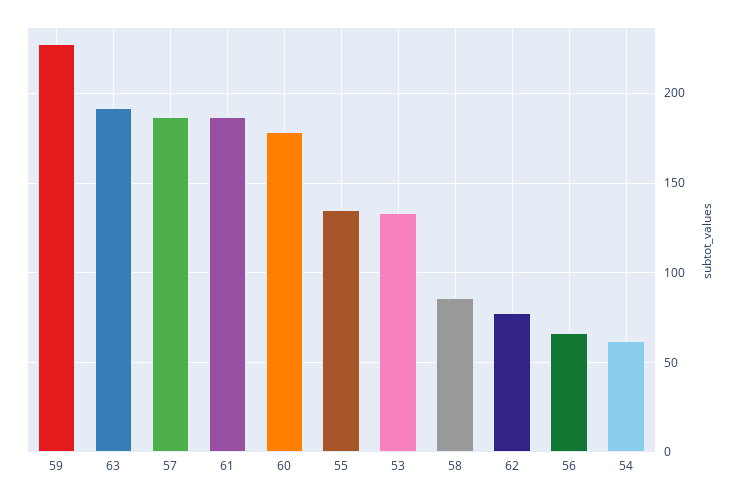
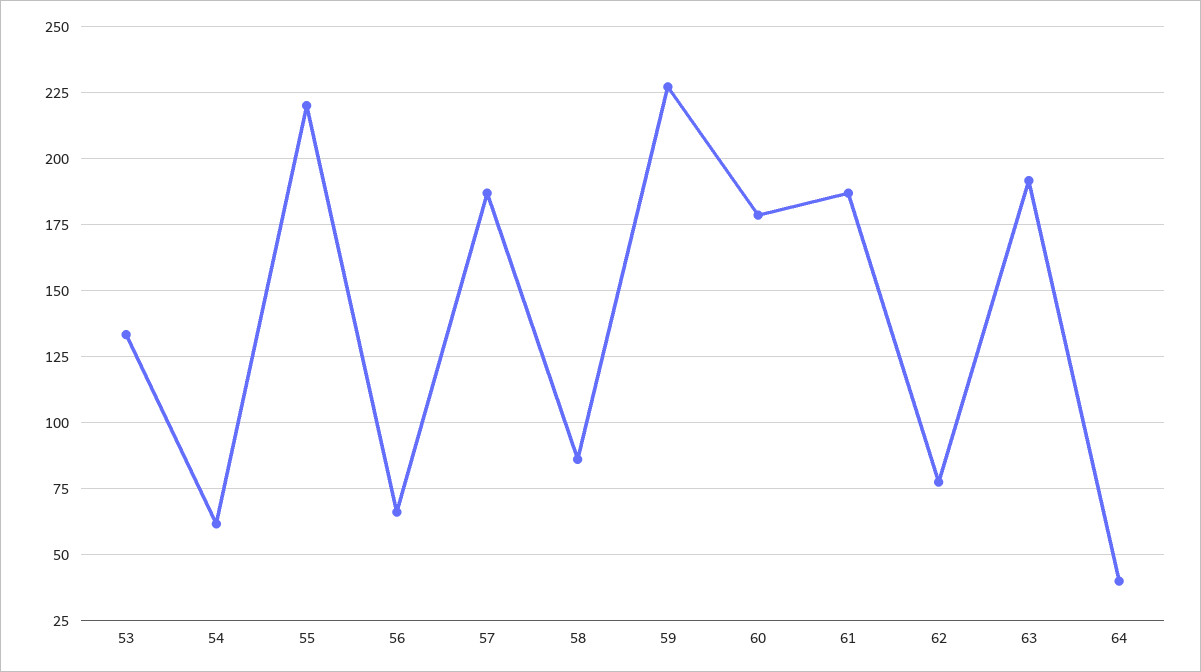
55: 135 -> 220
64: none -> 40

